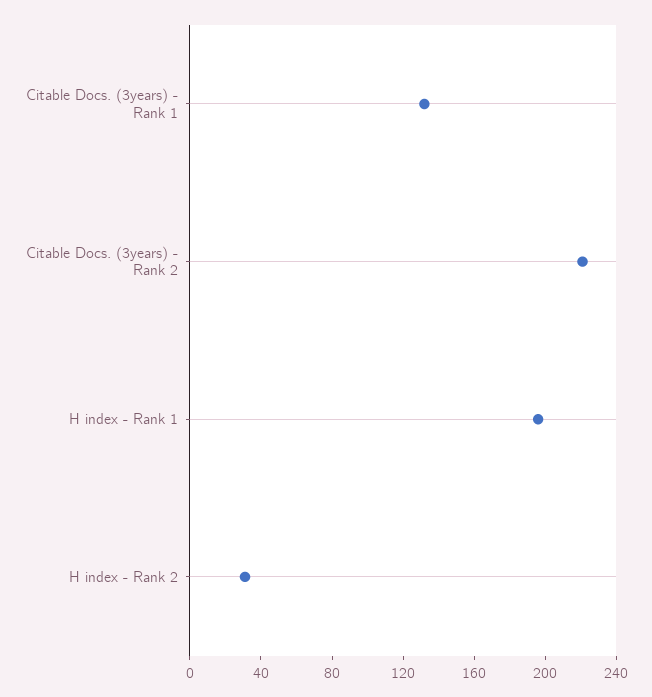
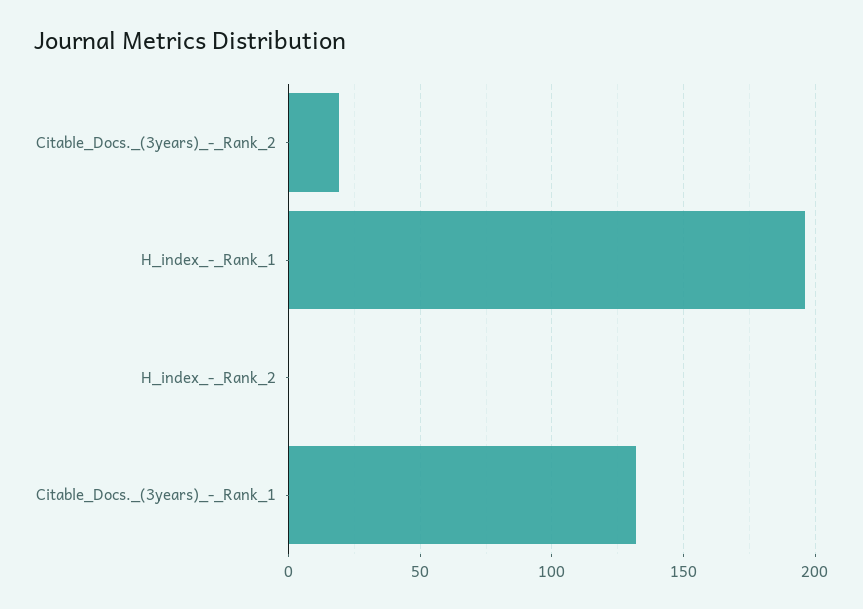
Citable Docs. (3years) - Rank 2: 220 -> 20
H index - Rank 2: 30 -> 0

